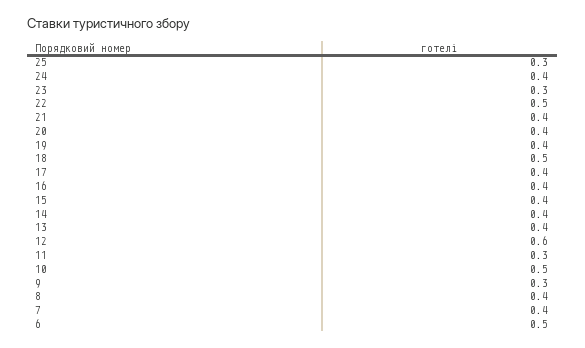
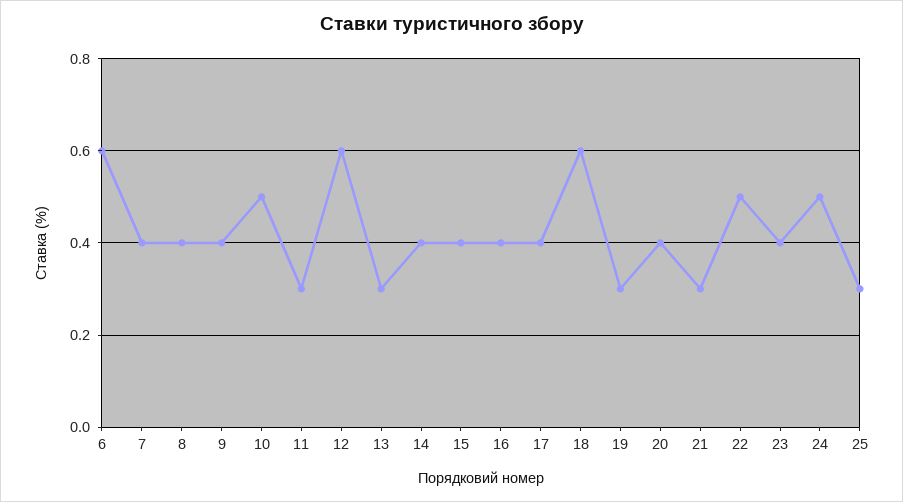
24: 0.4 -> 0.5
23: 0.3 -> 0.4
21: 0.4 -> 0.3
19: 0.4 -> 0.3
18: 0.5 -> 0.6
13: 0.4 -> 0.3
9: 0.3 -> 0.4
6: 0.5 -> 0.6

